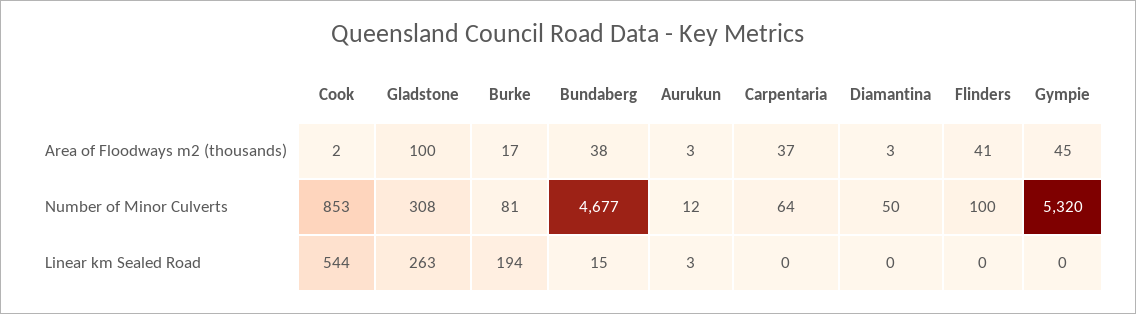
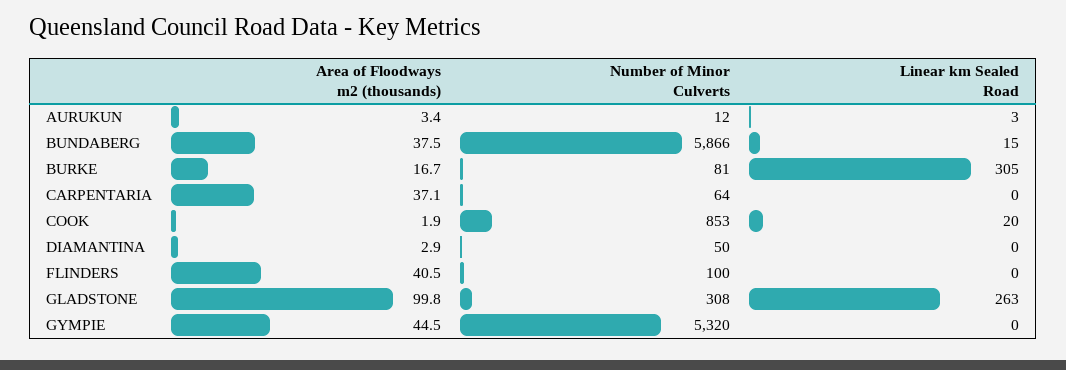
Bundaberg, Number of Minor Culverts: 4677 -> 5866
Cook, Linear km Sealed Road: 544 -> 20
Burke, Linear km Sealed Road: 194 -> 305

